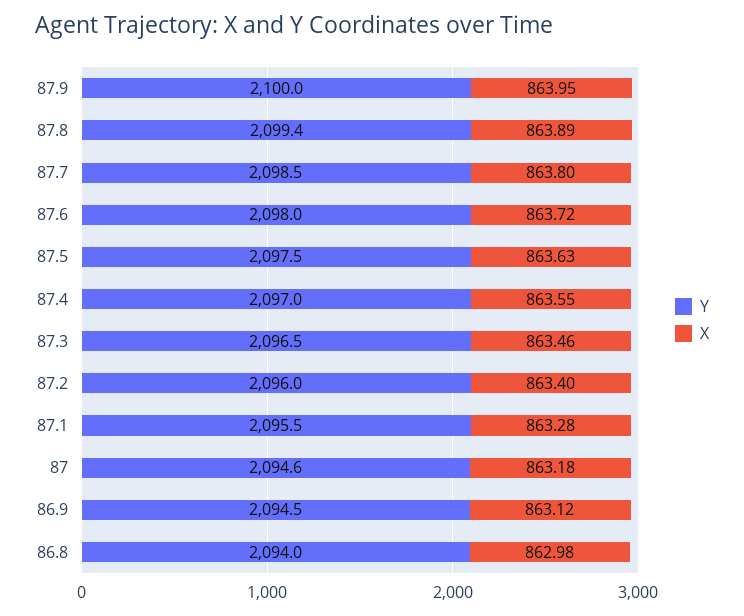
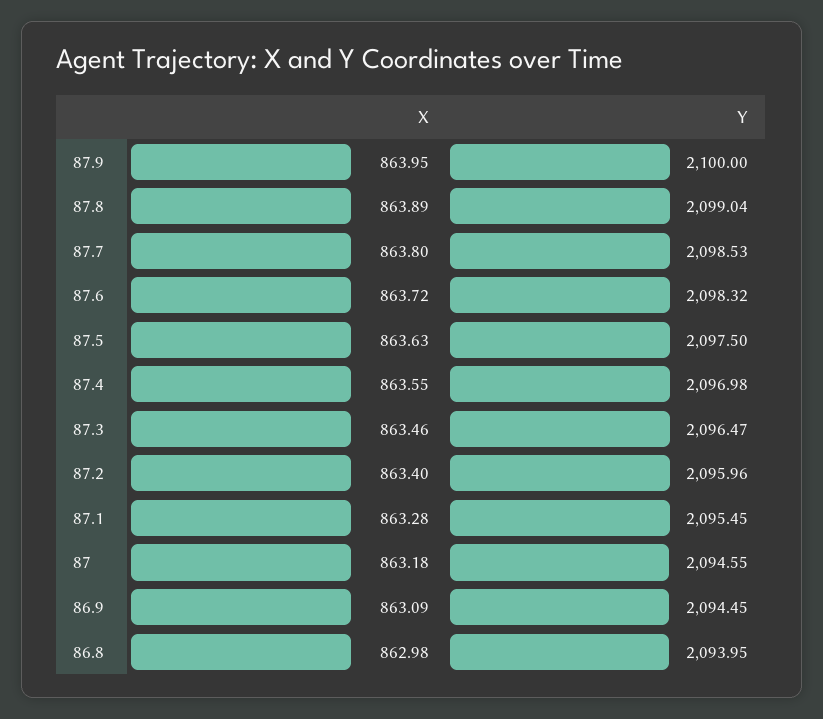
Y, 87.8: 2099.4 -> 2099.04
Y, 87.6: 2098 -> 2098.32
X, 86.9: 863.12 -> 863.09

